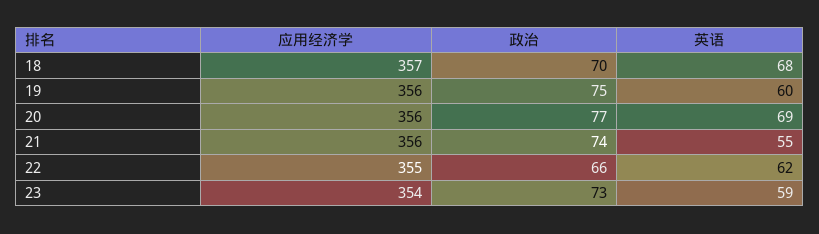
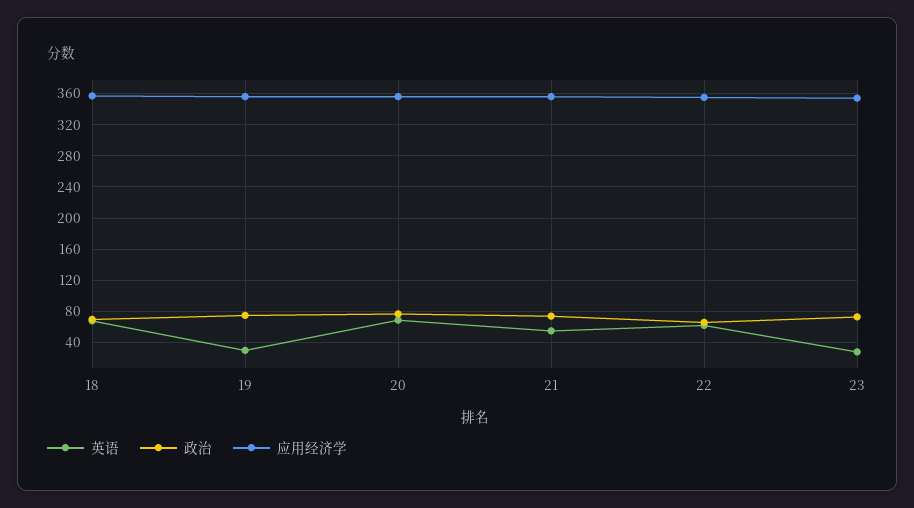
英语, 19: 60 -> 30
英语, 23: 59 -> 30

